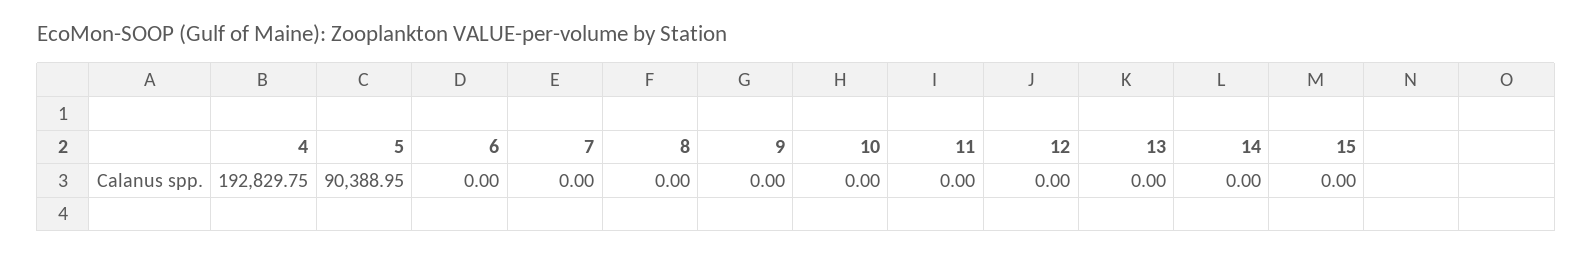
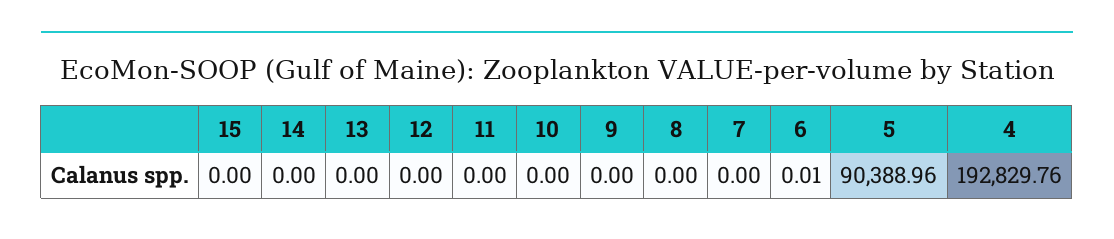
4: 192829.75 -> 192829.76
5: 90388.95 -> 90388.96
6: 0 -> 0.01

